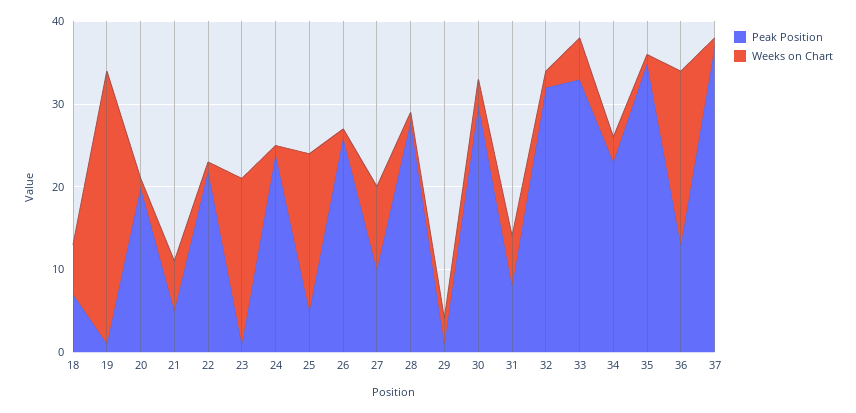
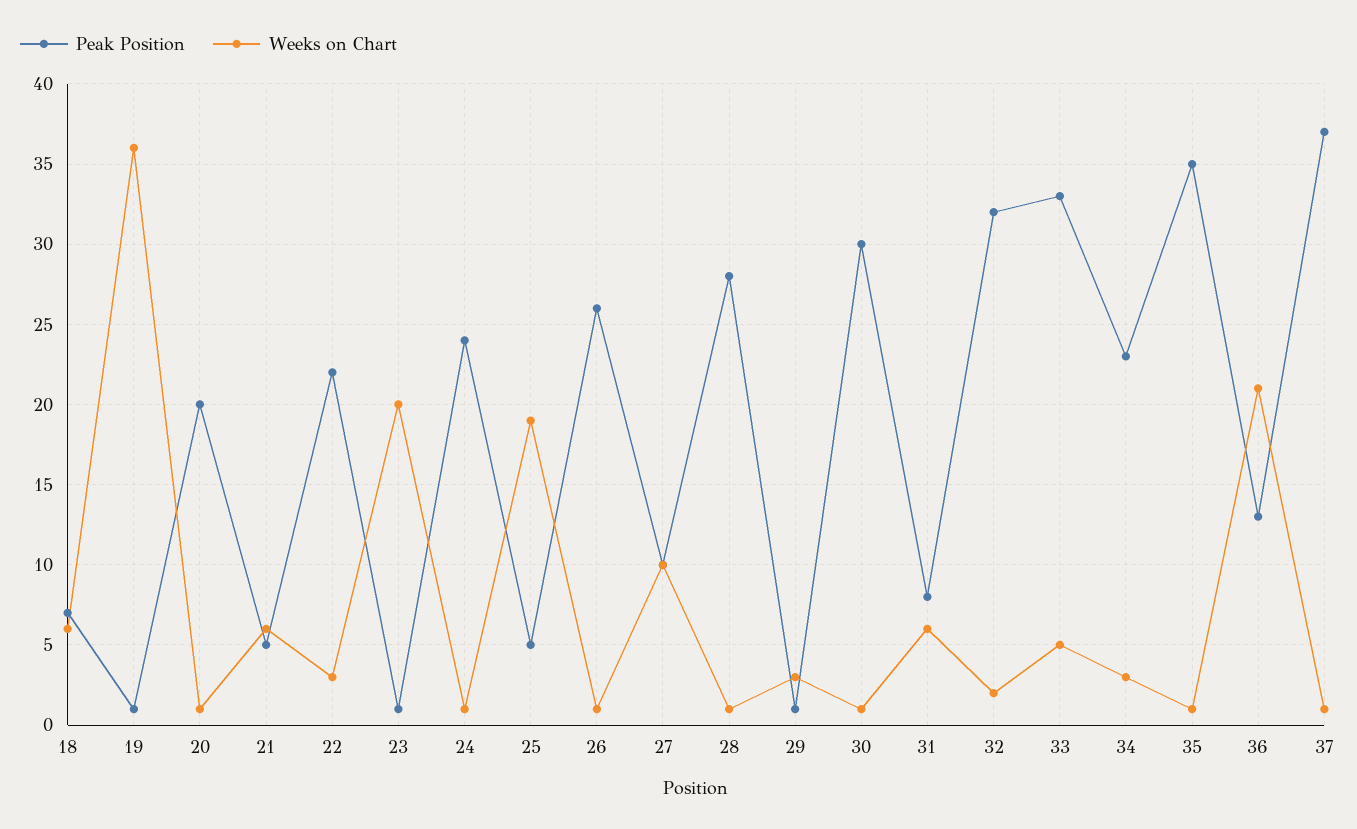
Weeks on Chart, 19: 33 -> 36
Weeks on Chart, 22: 1 -> 3
Weeks on Chart, 30: 3 -> 1

